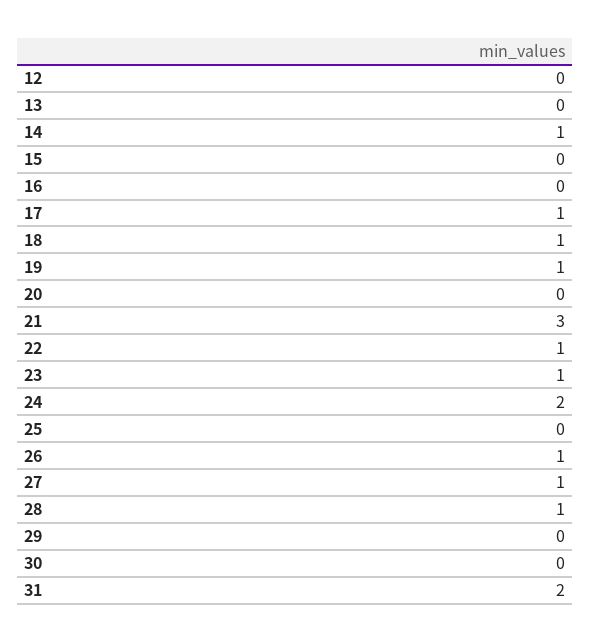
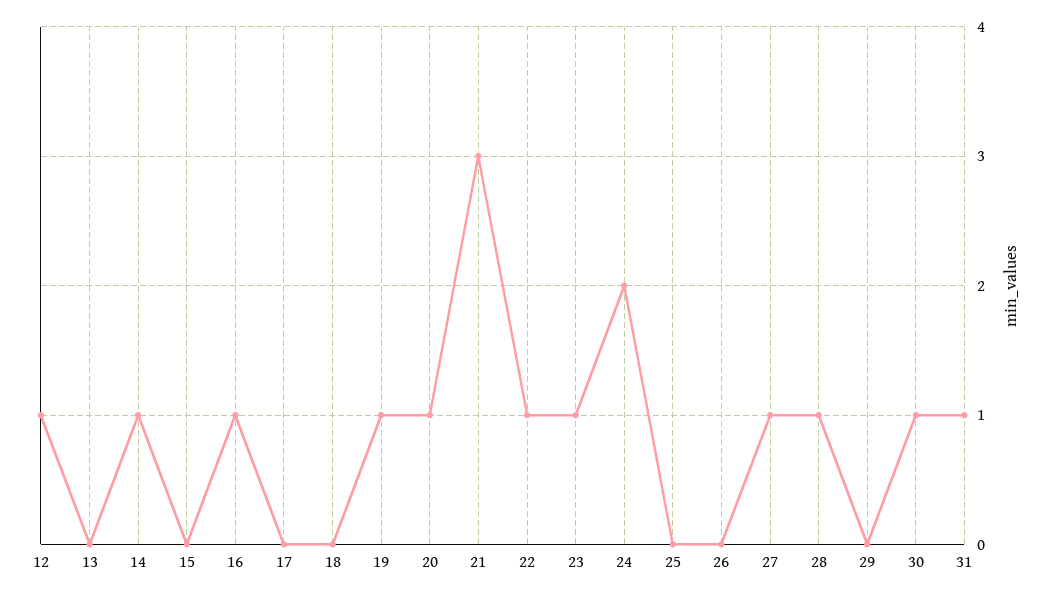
12: 0 -> 1
16: 0 -> 1
17: 1 -> 0
18: 1 -> 0
20: 0 -> 1
26: 1 -> 0
30: 0 -> 1
31: 2 -> 1

